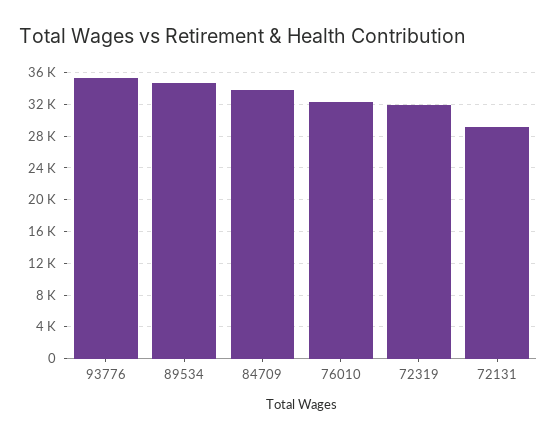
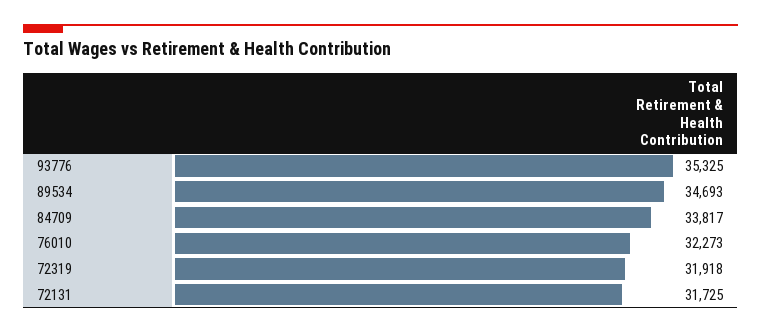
72131: 29000 -> 31725

